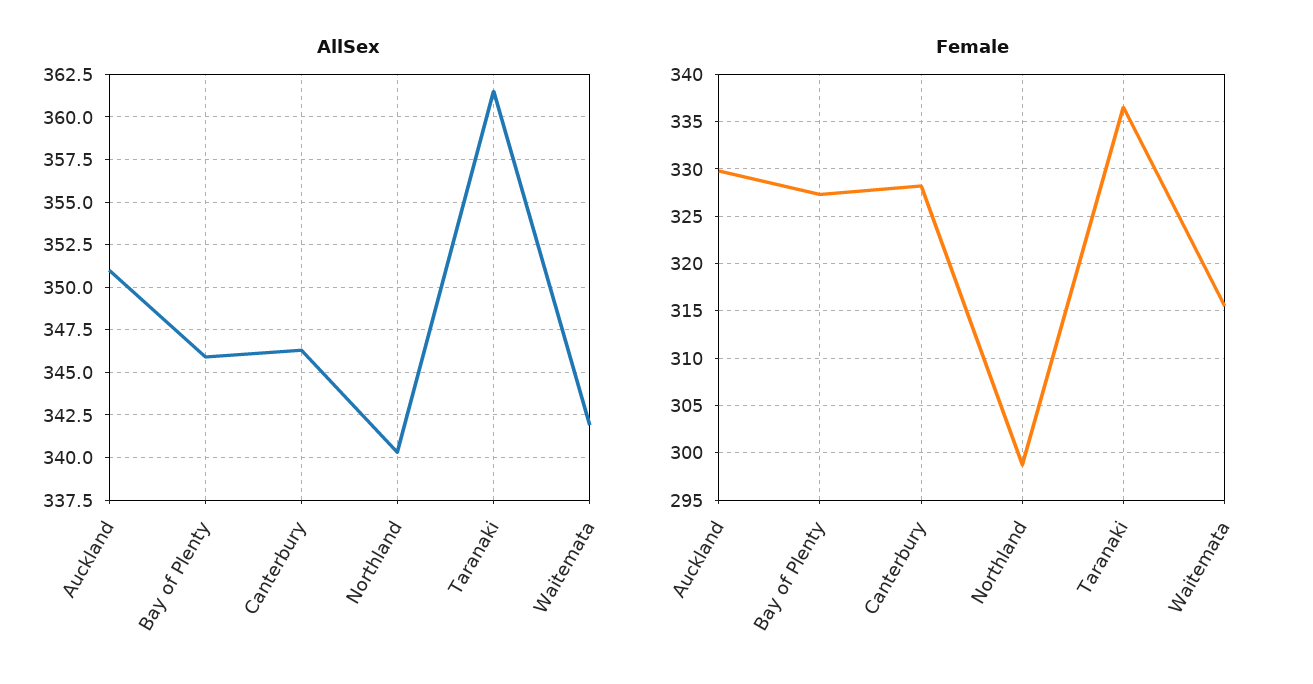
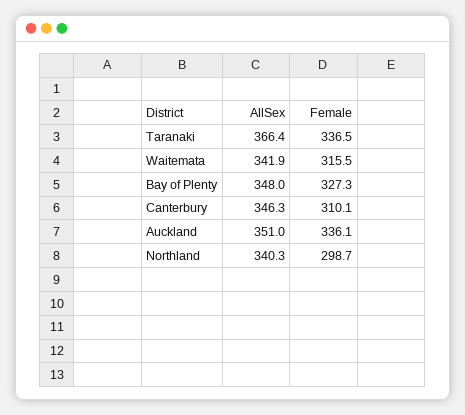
AllSex, Bay of Plenty: 346 -> 348
AllSex, Taranaki: 361.5 -> 366.4
Female, Auckland: 330 -> 336.1
Female, Canterbury: 328 -> 310.1

